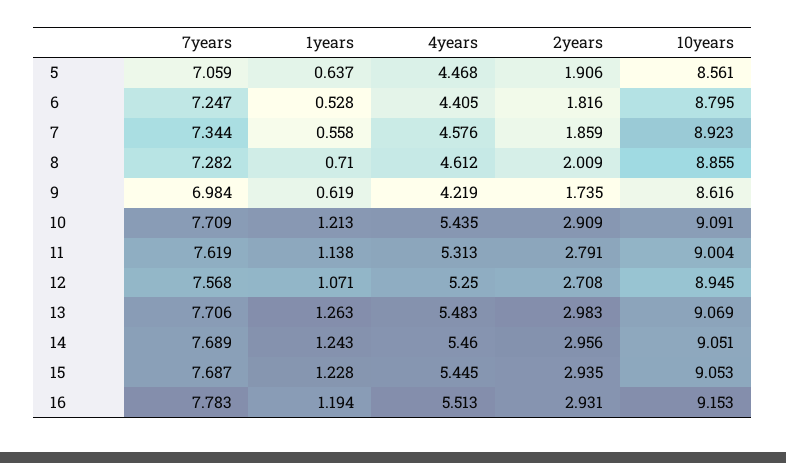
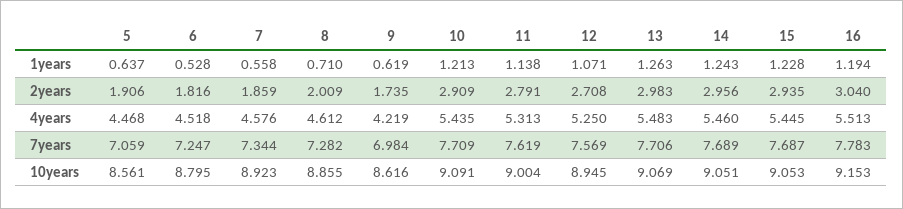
4years, 6: 4.405 -> 4.518
7years, 12: 7.568 -> 7.569
2years, 16: 2.931 -> 3.04

